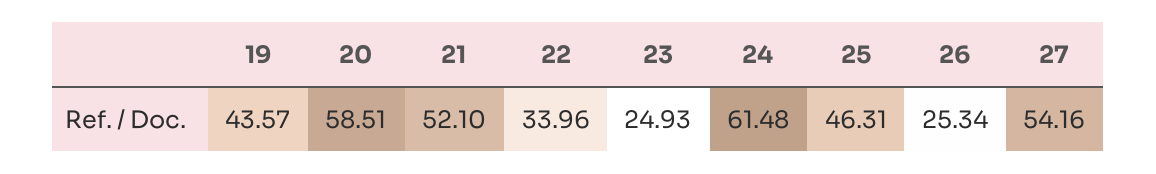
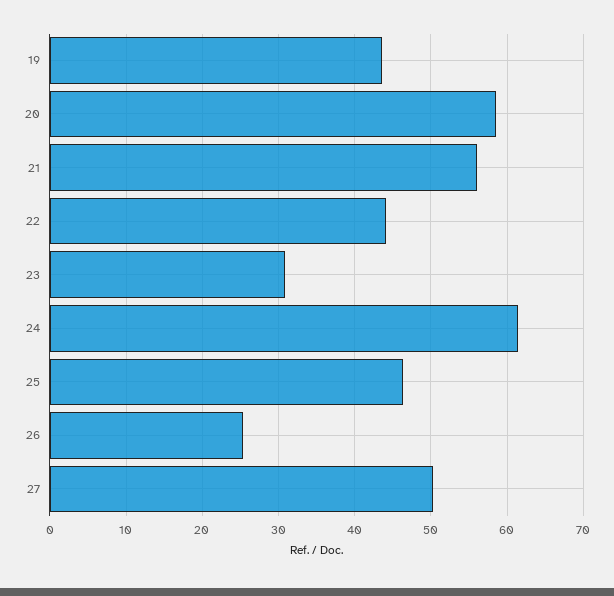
21: 52.1 -> 56
22: 33.96 -> 44
23: 24.93 -> 31
27: 54.16 -> 50

